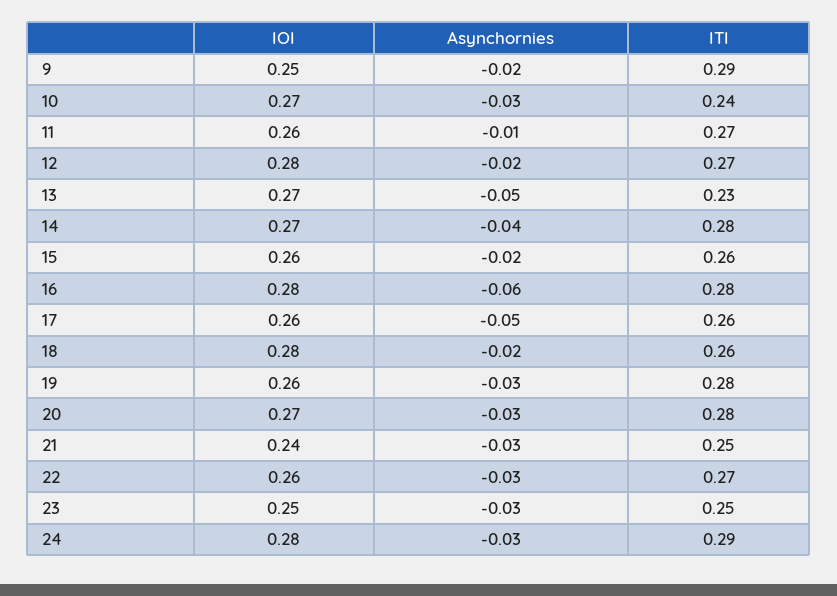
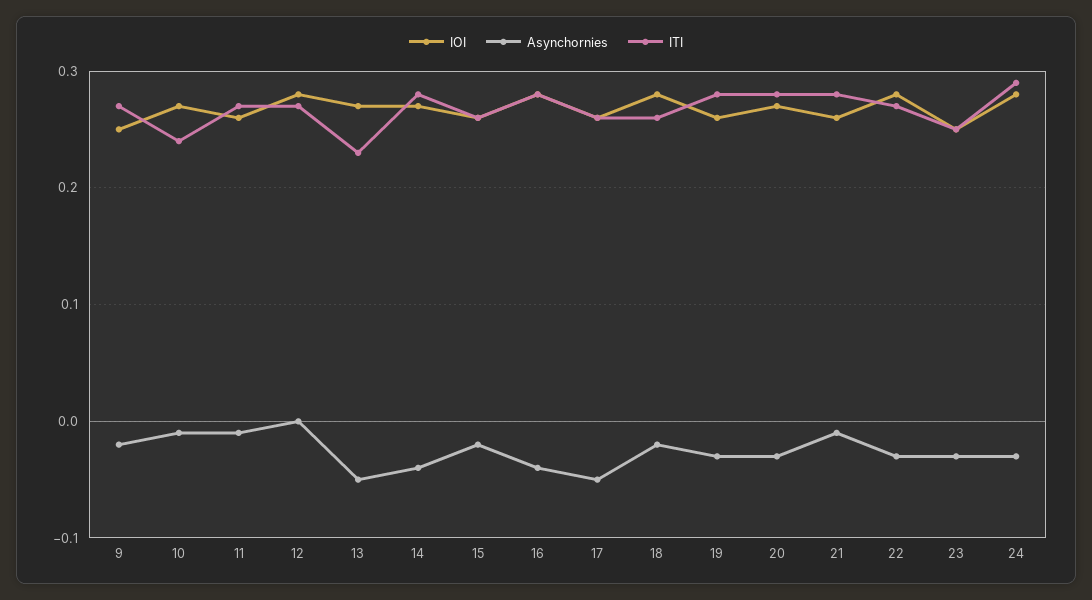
ITI, 9: 0.29 -> 0.27
Asynchornies, 10: -0.03 -> -0.01
Asynchornies, 12: -0.02 -> 0
Asynchornies, 16: -0.06 -> -0.04
IOI, 21: 0.24 -> 0.26
Asynchornies, 21: -0.03 -> -0.01
ITI, 21: 0.25 -> 0.28
IOI, 22: 0.26 -> 0.28

